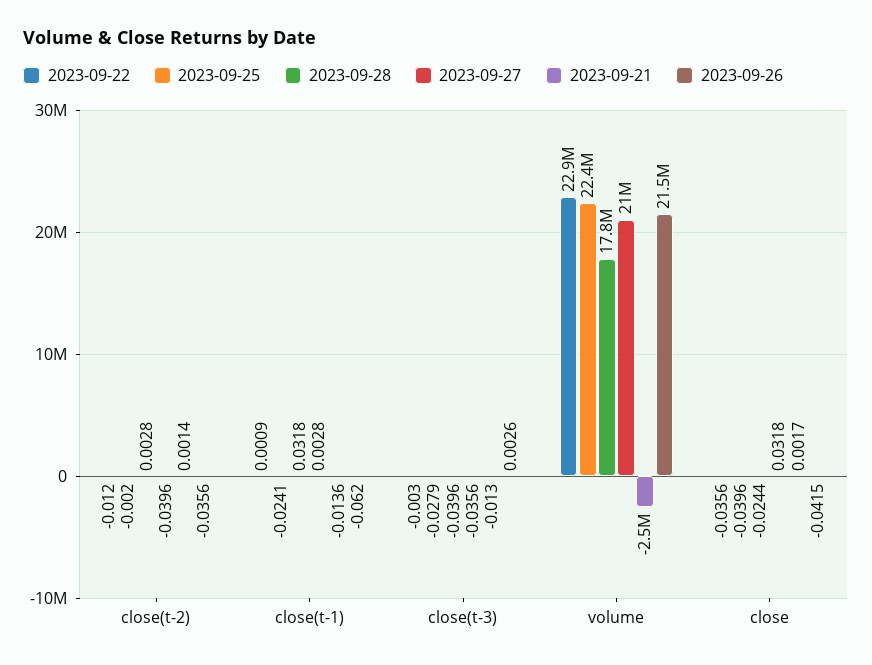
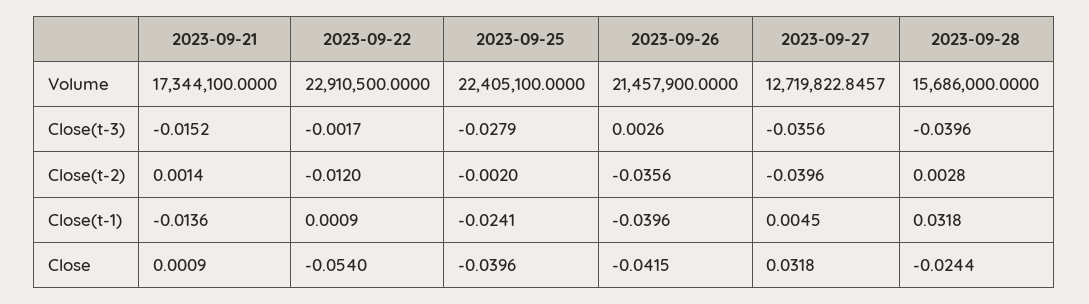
2023-09-27, close(t-1): 0.0028 -> 0.0045
2023-09-26, close(t-1): -0.062 -> -0.0396
2023-09-22, close(t-3): -0.003 -> -0.0017
2023-09-21, close(t-3): -0.013 -> -0.0152
2023-09-28, volume: 17800000 -> 15686000
2023-09-27, volume: 21000000 -> 12719822.8457
2023-09-21, volume: -2500000 -> 17344100
2023-09-22, close: -0.0356 -> -0.054
2023-09-21, close: 0.0017 -> 0.0009

